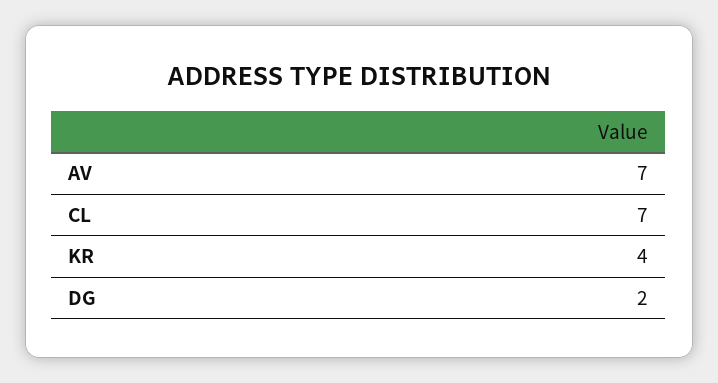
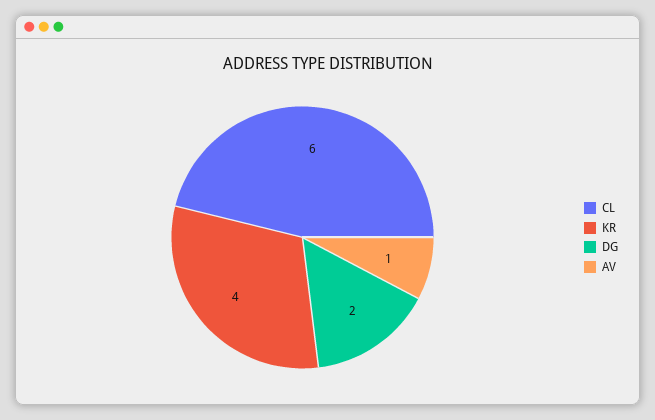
AV: 7 -> 1
CL: 7 -> 6

